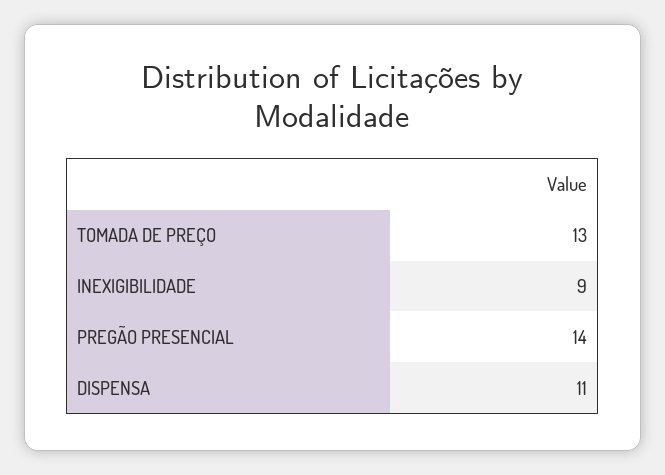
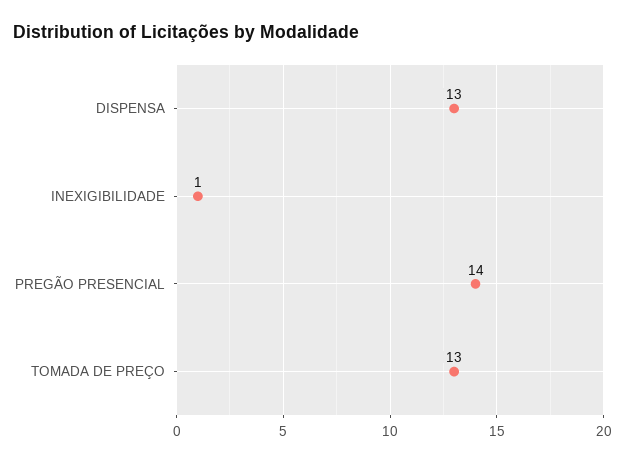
INEXIGIBILIDADE: 9 -> 1
DISPENSA: 11 -> 13

